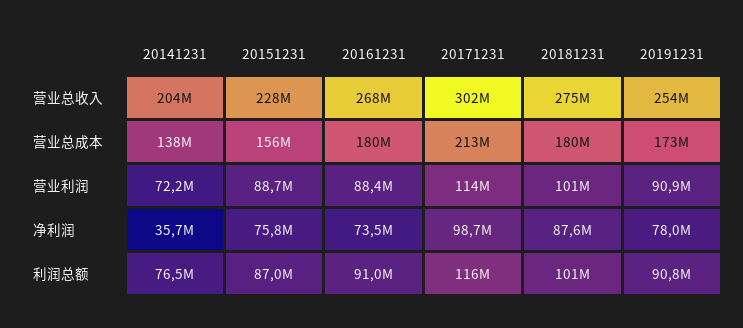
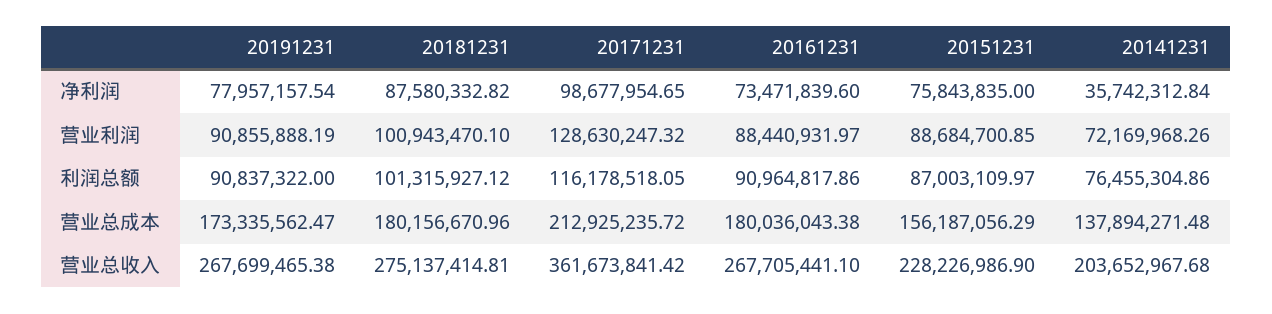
20171231, 营业总收入: 302000000 -> 361673841.42
20191231, 营业总收入: 254000000 -> 267699465.38
20171231, 营业利润: 114000000 -> 128630247.32

